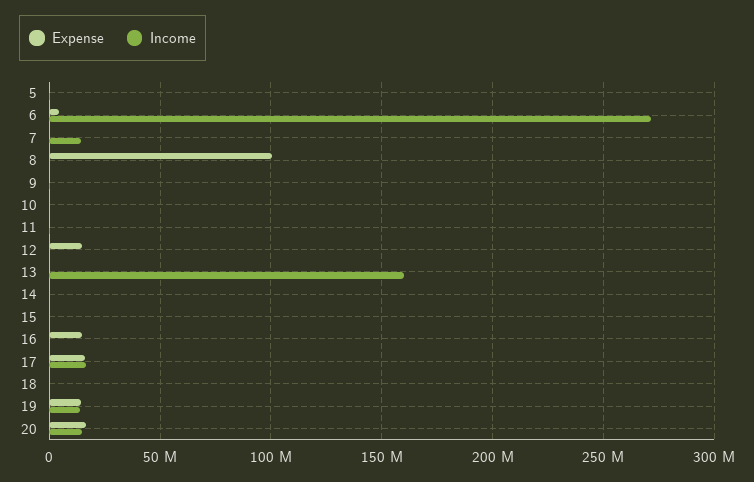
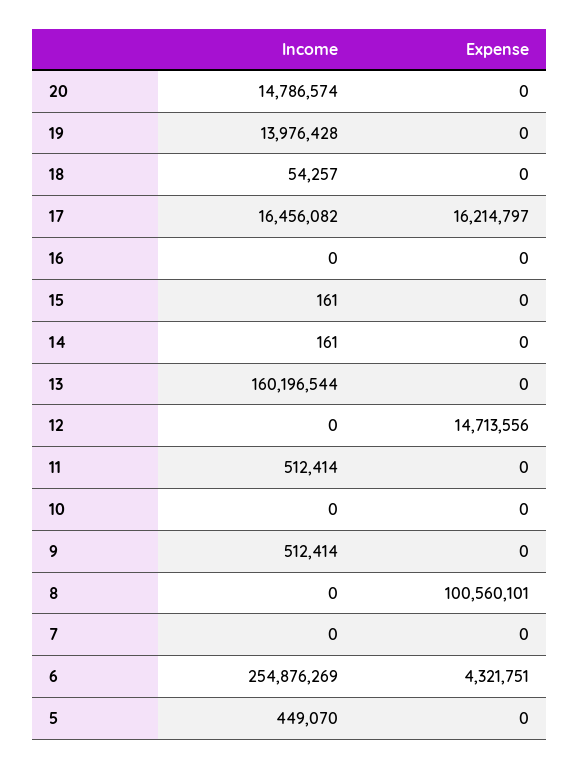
Income, 6: 270000000 -> 254876269
Income, 7: 15000000 -> 0
Expense, 16: 15000000 -> 0
Expense, 19: 15000000 -> 0
Expense, 20: 15000000 -> 0

